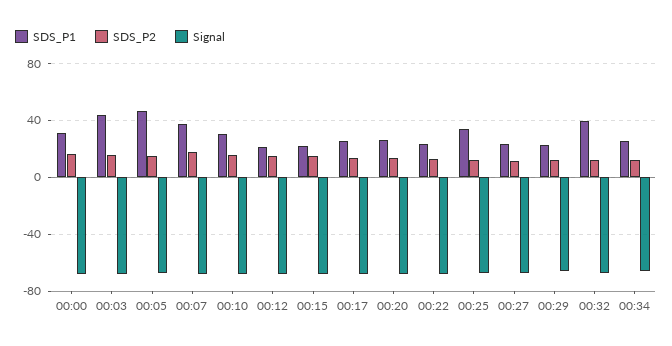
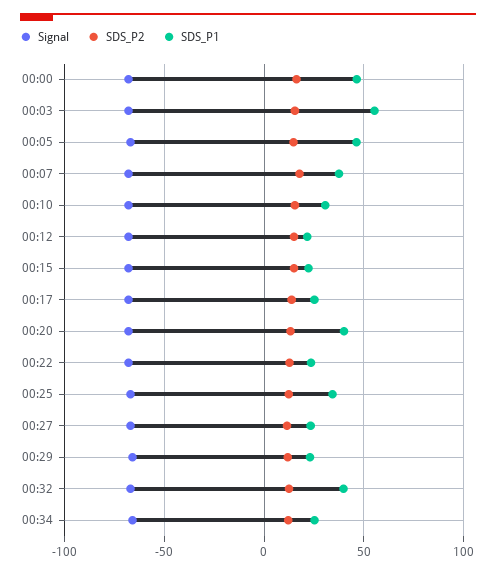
SDS_P1, 00:00: 30 -> 45
SDS_P1, 00:03: 45 -> 55
SDS_P1, 00:20: 25 -> 40

